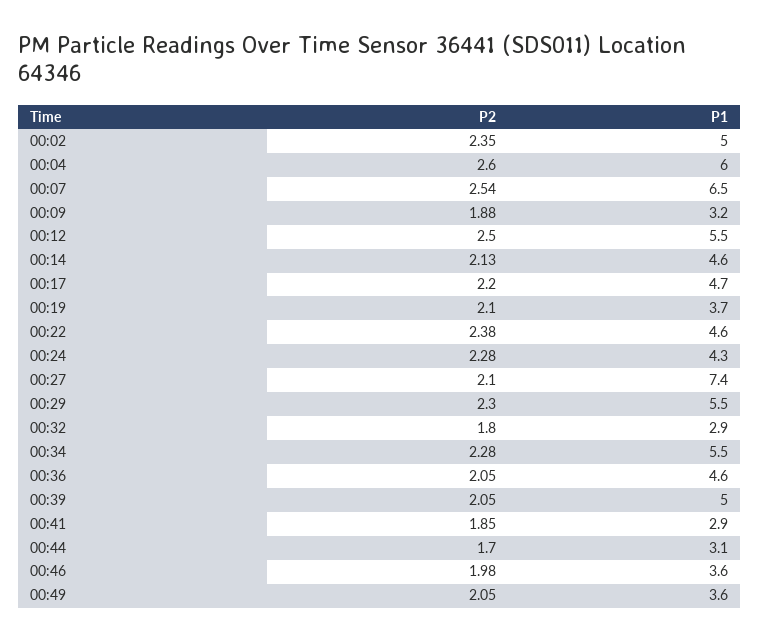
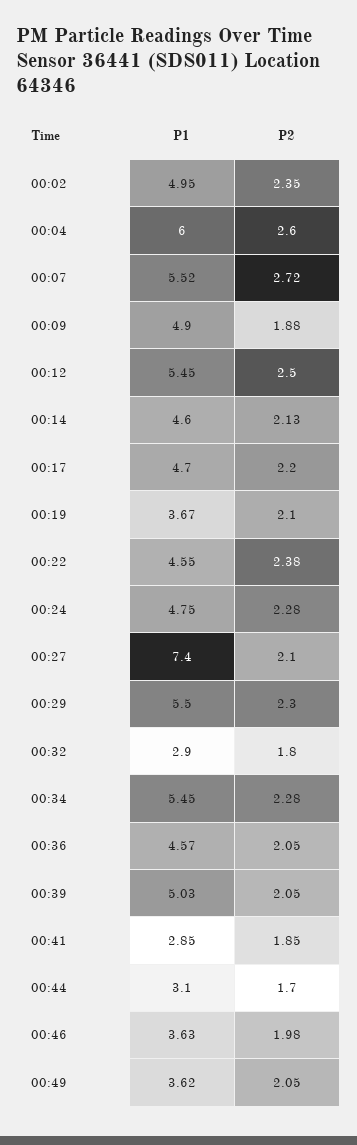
P2, 00:07: 2.54 -> 2.72
P1, 00:07: 6.5 -> 5.52
P1, 00:09: 3.2 -> 4.9
P1, 00:24: 4.3 -> 4.75

